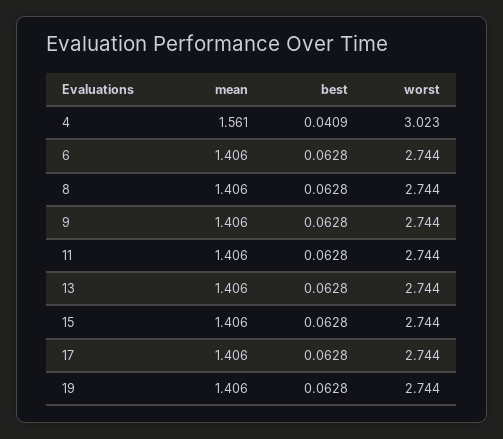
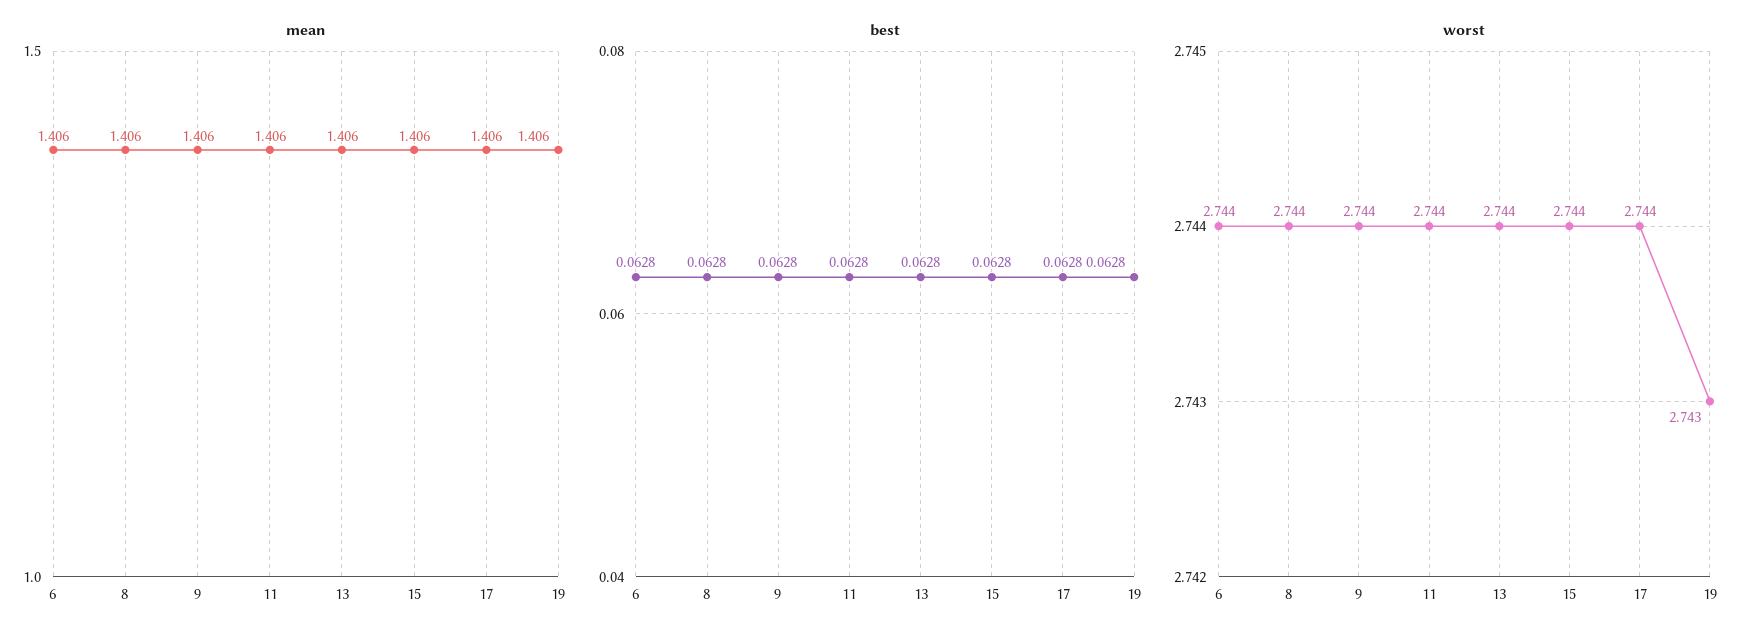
mean, 4: 1.561 -> none
best, 4: 0.0409 -> none
worst, 4: 3.023 -> none
worst, 19: 2.744 -> 2.743

